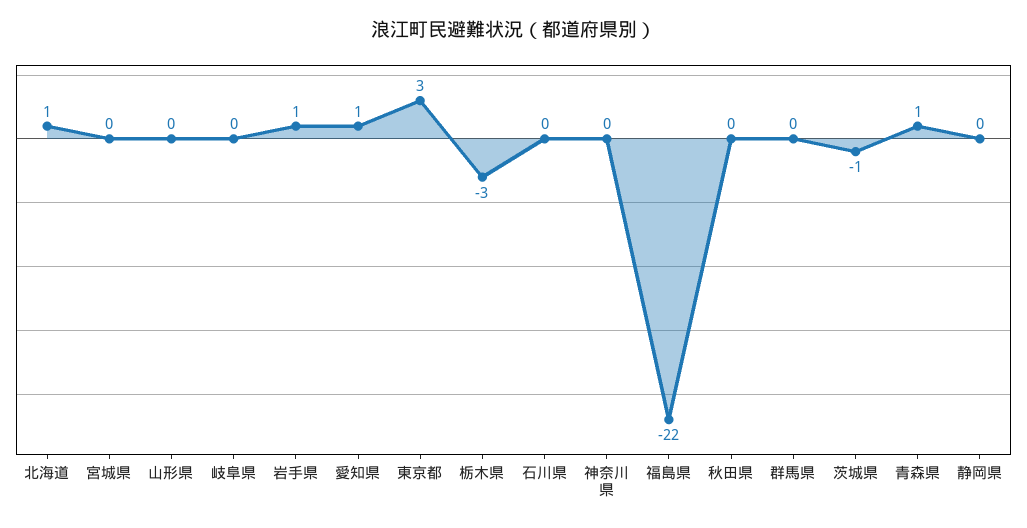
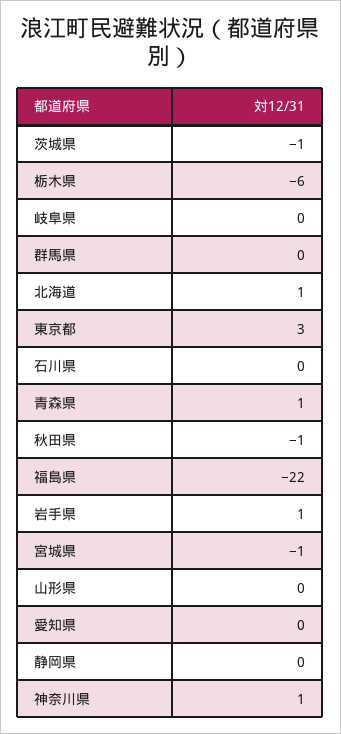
宮城県: 0 -> -1
愛知県: 1 -> 0
栃木県: -3 -> -6
神奈川県: 0 -> 1
秋田県: 0 -> -1

